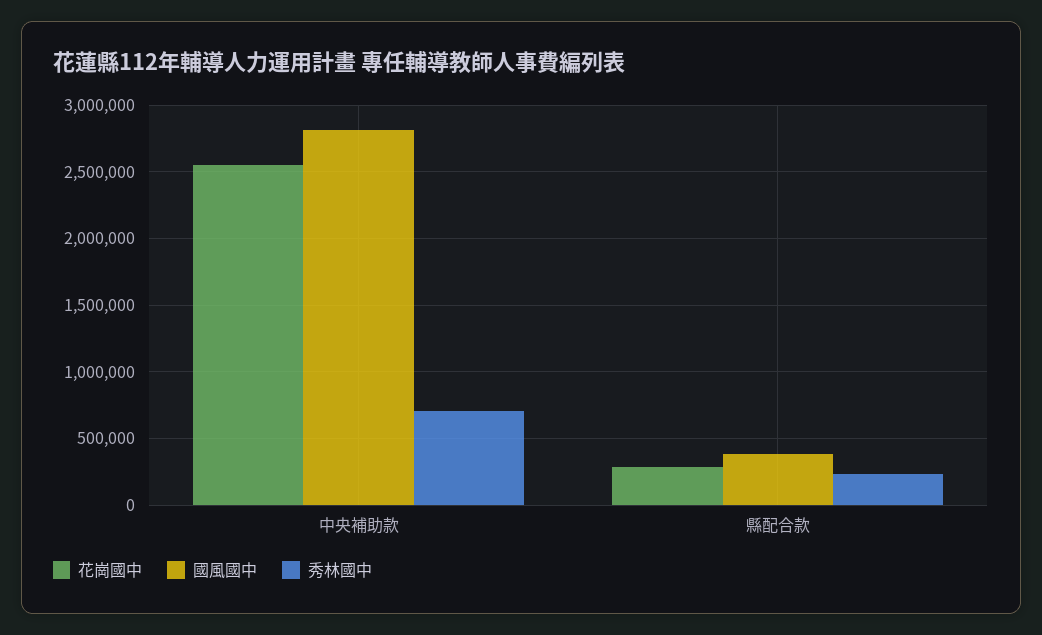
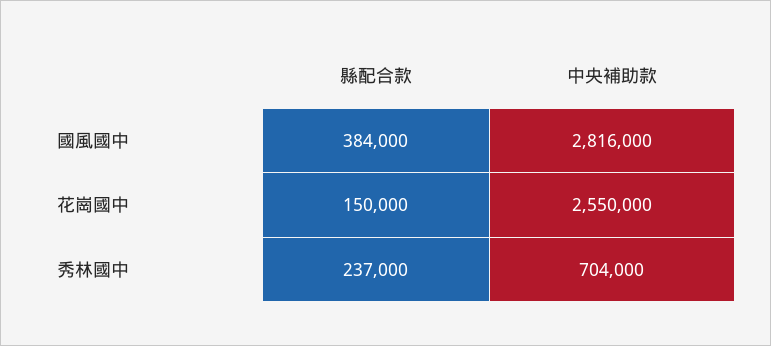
花崗國中, 縣配合款: 300000 -> 150000

